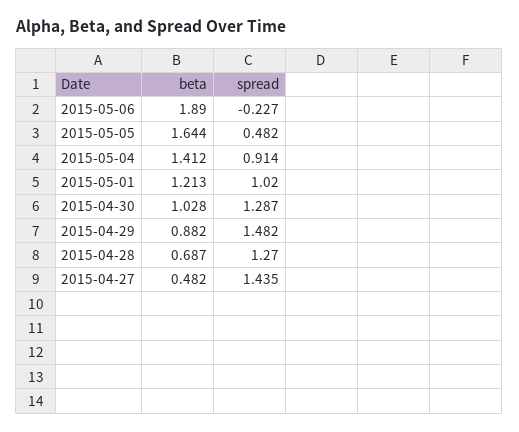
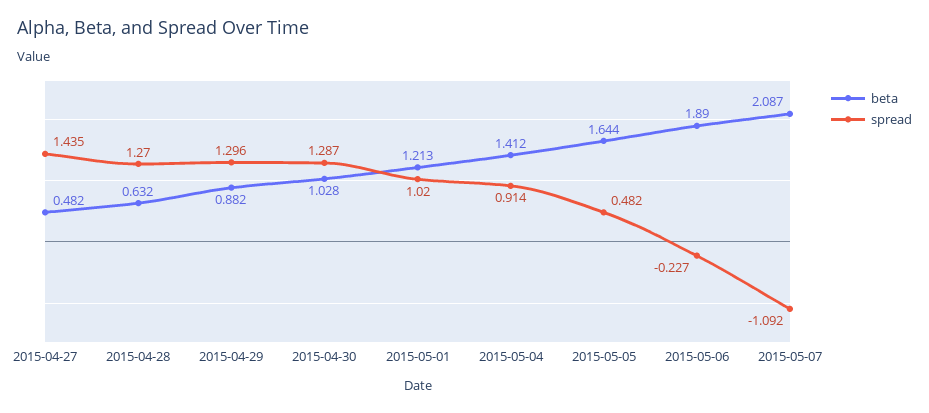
spread, 2015-04-29: 1.482 -> 1.296
beta, 2015-04-28: 0.687 -> 0.632
beta, 2015-05-07: none -> 2.087
spread, 2015-05-07: none -> -1.092

